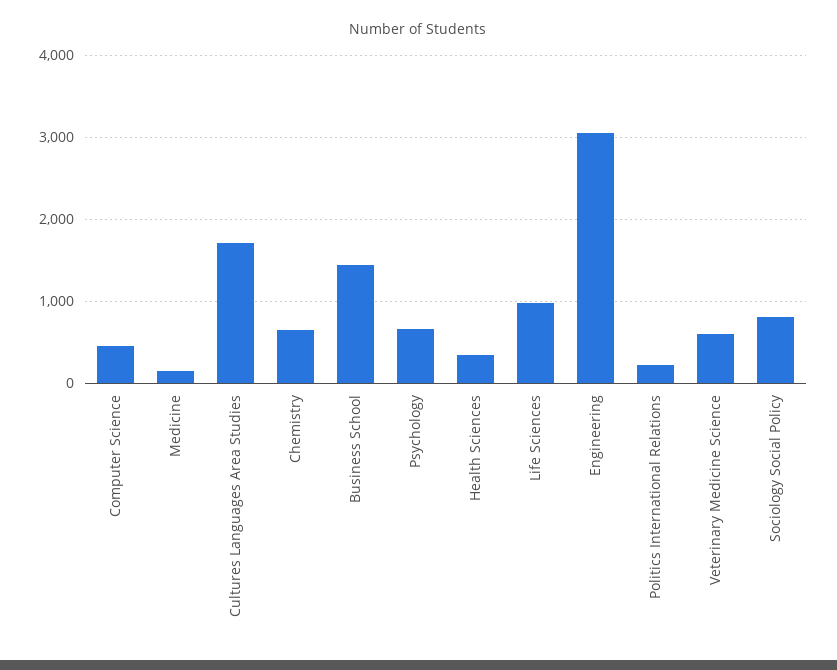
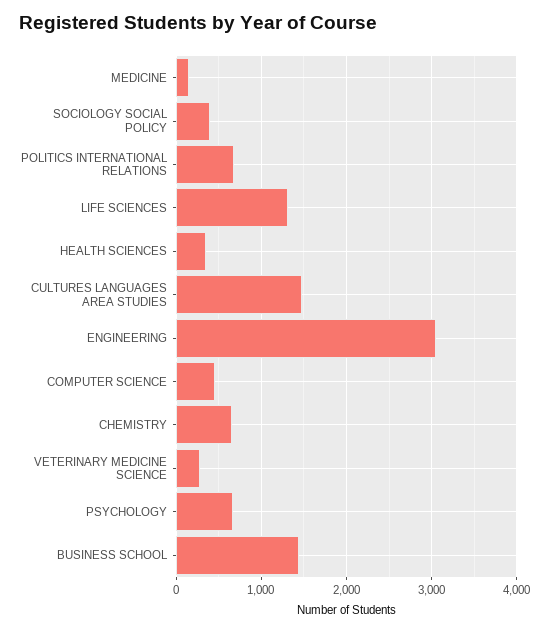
Cultures Languages Area Studies: 1700 -> 1500
Life Sciences: 1000 -> 1300
Politics International Relations: 200 -> 700
Veterinary Medicine Science: 600 -> 300
Sociology Social Policy: 800 -> 400

